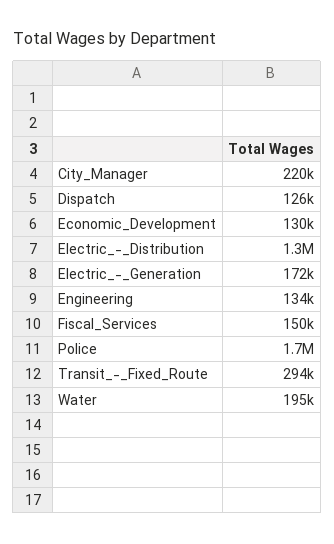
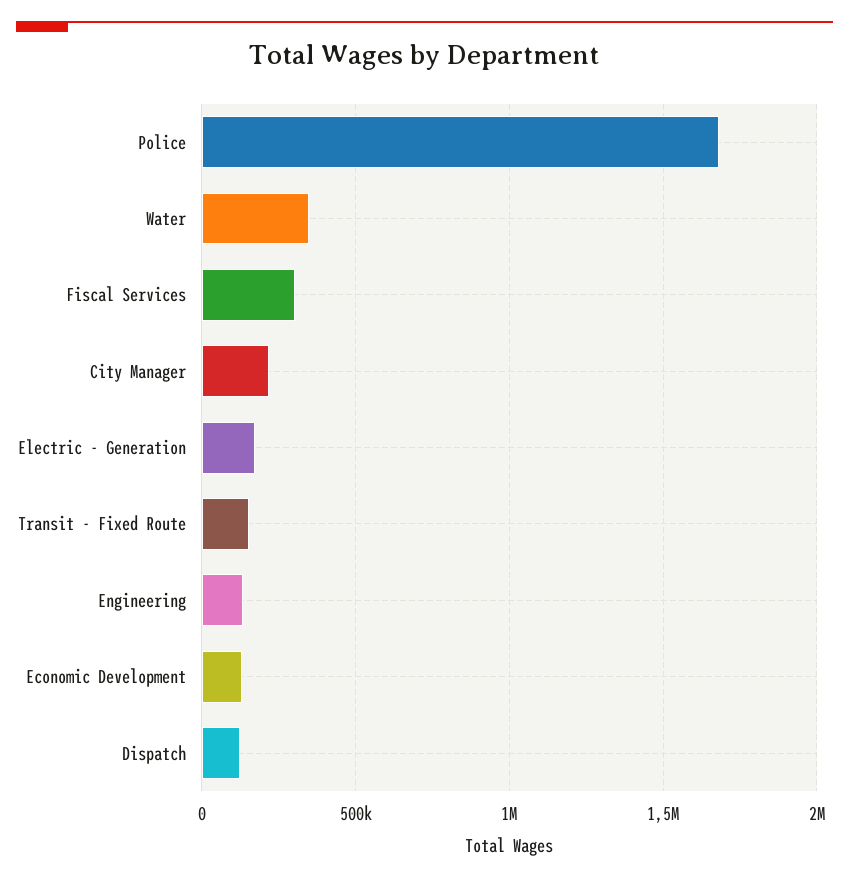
Electric_-_Distribution: 1300000 -> none
Fiscal_Services: 150000 -> 300000
Transit_-_Fixed_Route: 294000 -> 150000
Water: 195000 -> 350000

